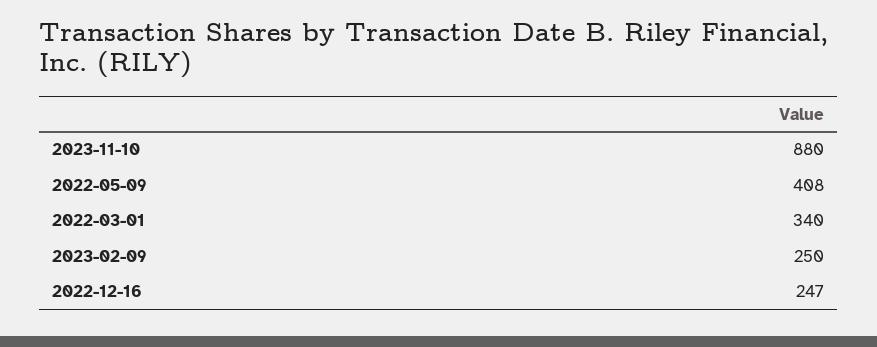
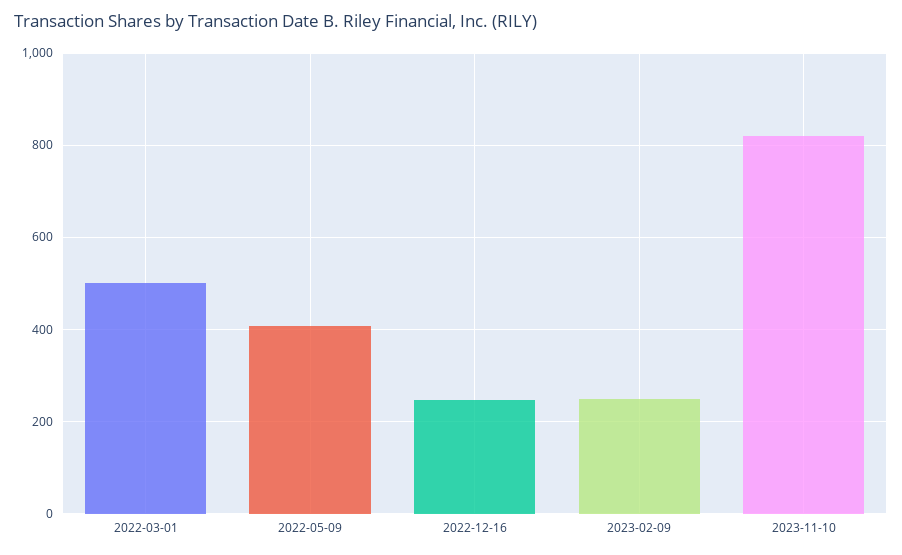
2023-11-10: 880 -> 820
2022-03-01: 340 -> 500

